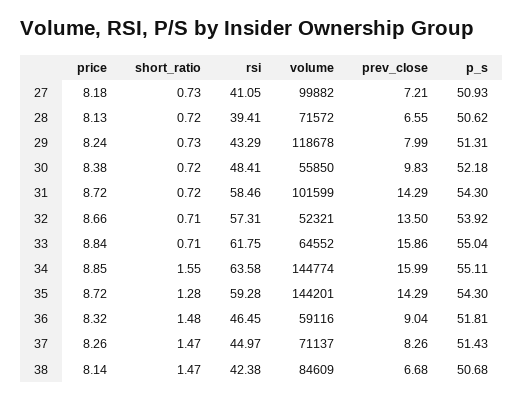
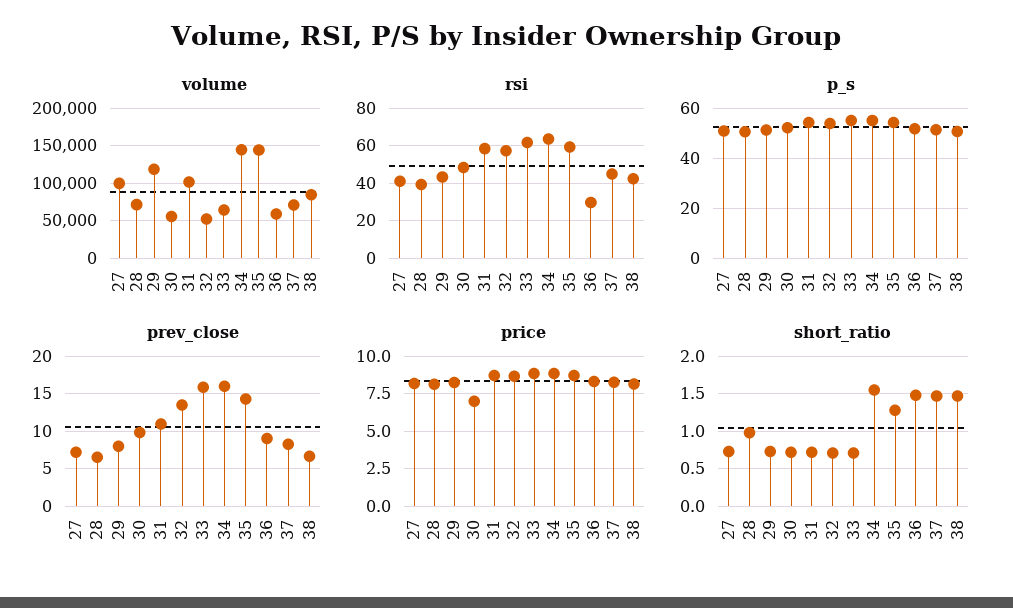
short_ratio, 28: 0.72 -> 1
price, 30: 8.38 -> 7
prev_close, 31: 14.29 -> 11
rsi, 36: 46.45 -> 30

